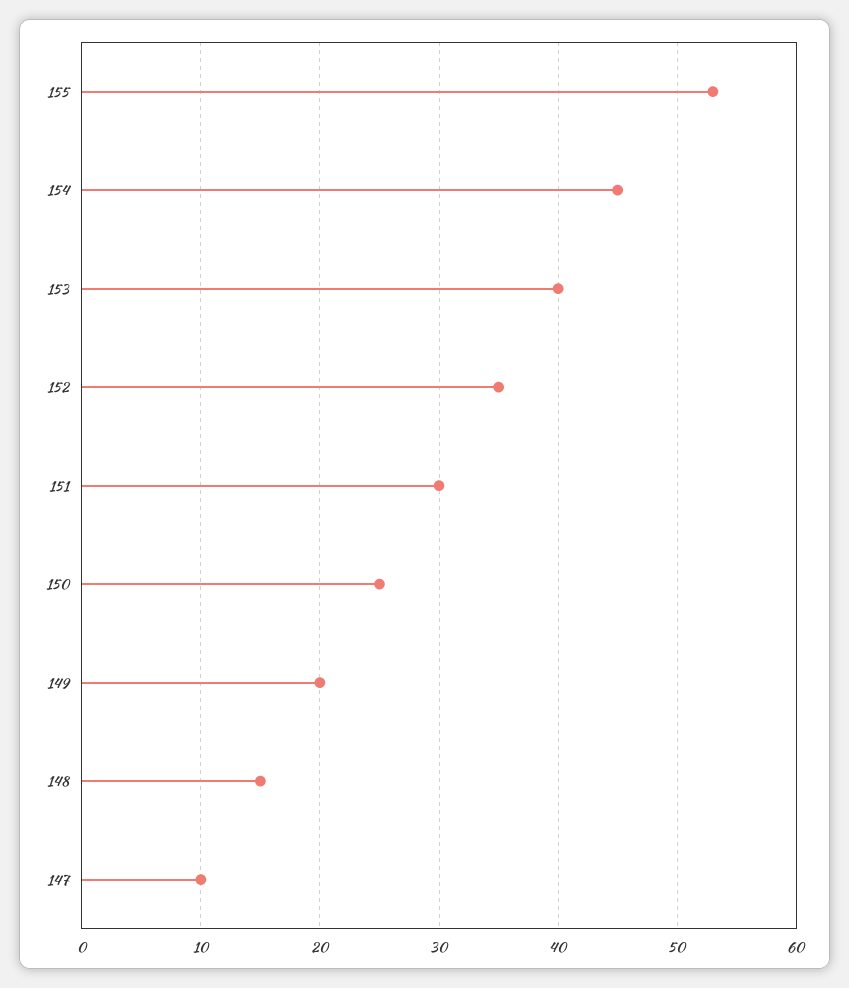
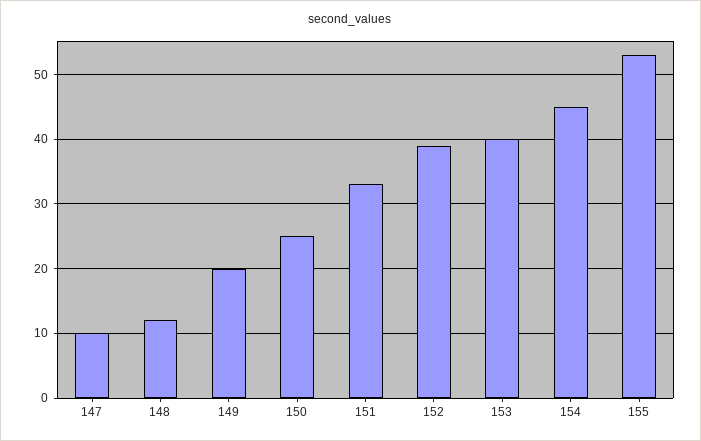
152: 35 -> 39
151: 30 -> 33
148: 15 -> 12

